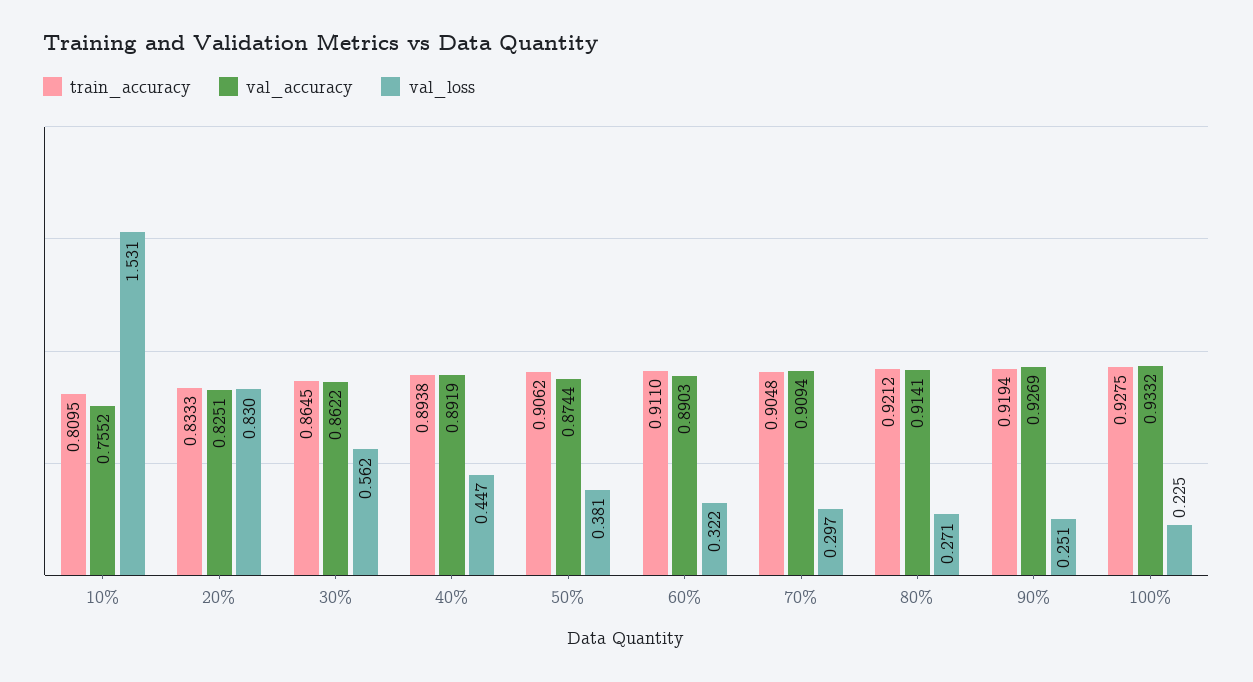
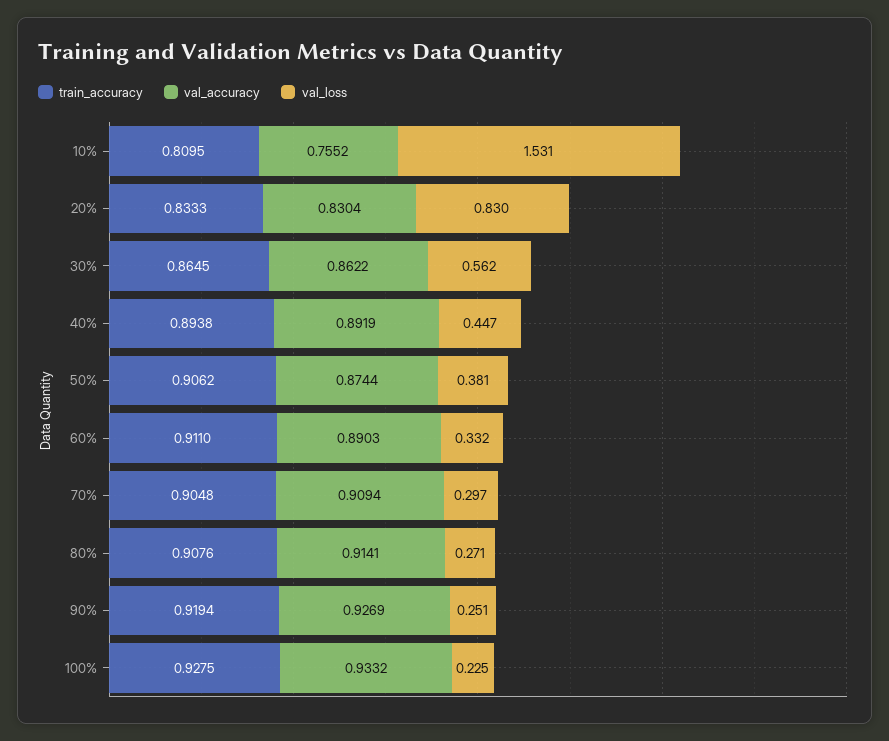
val_accuracy, 20%: 0.8251 -> 0.8304
val_loss, 60%: 0.322 -> 0.332
train_accuracy, 80%: 0.9212 -> 0.9076

